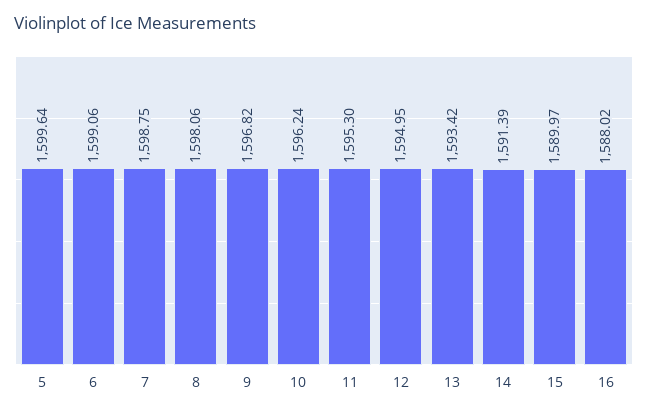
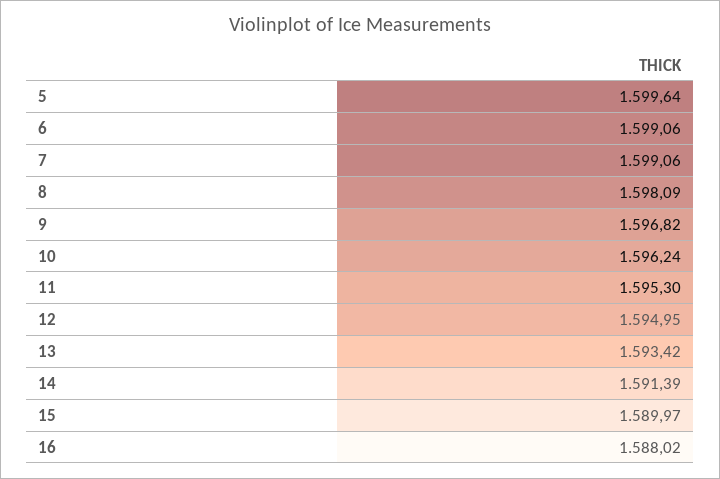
7: 1598.75 -> 1599.06
8: 1598.06 -> 1598.09

